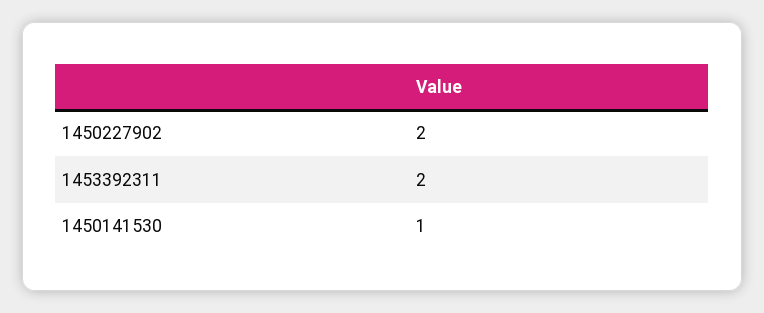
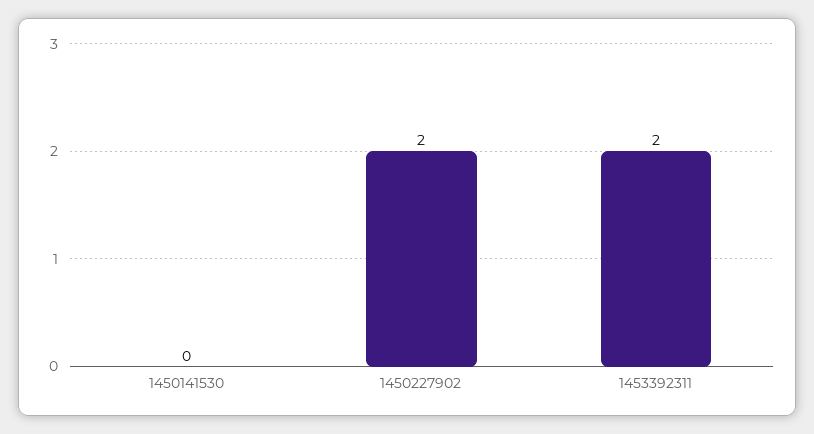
1450141530: 1 -> 0

